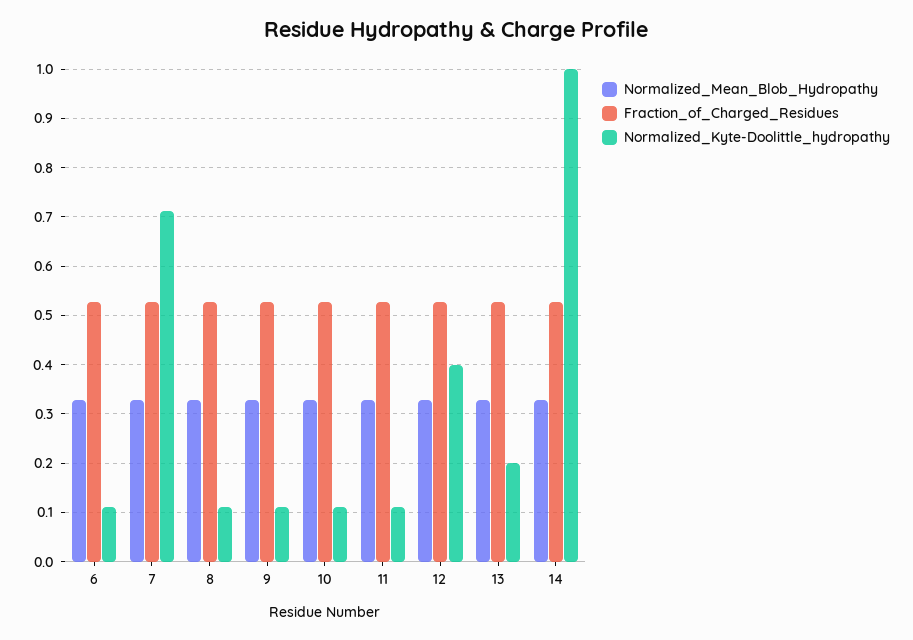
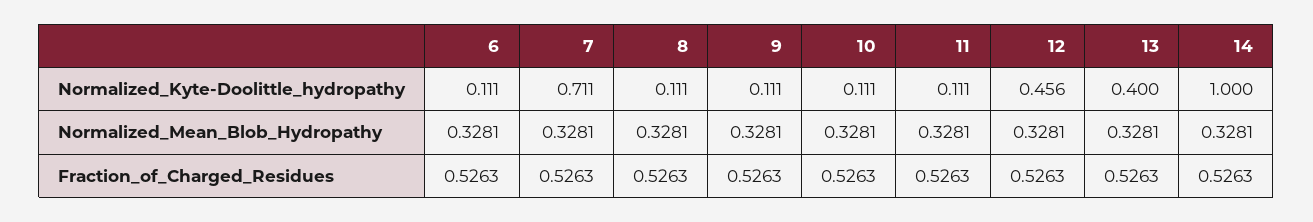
Normalized_Kyte-Doolittle_hydropathy, 12: 0.4 -> 0.456
Normalized_Kyte-Doolittle_hydropathy, 13: 0.2 -> 0.4

